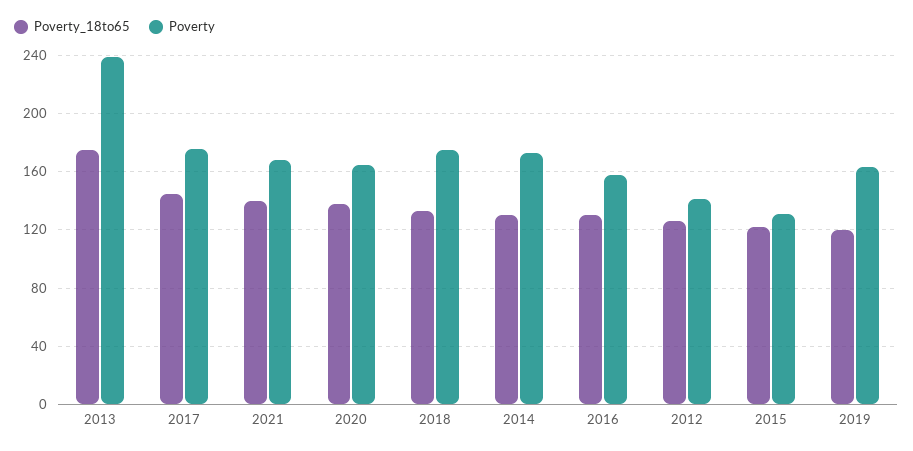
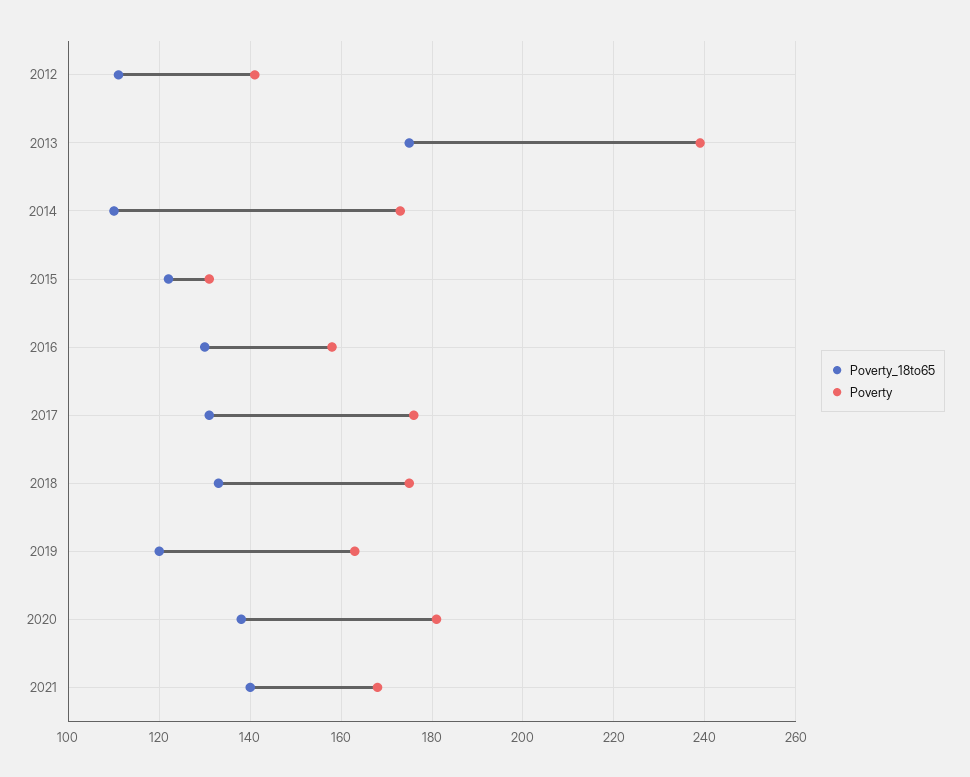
Poverty_18to65, 2017: 145 -> 130
Poverty, 2020: 165 -> 180
Poverty_18to65, 2014: 130 -> 110
Poverty_18to65, 2012: 125 -> 110

